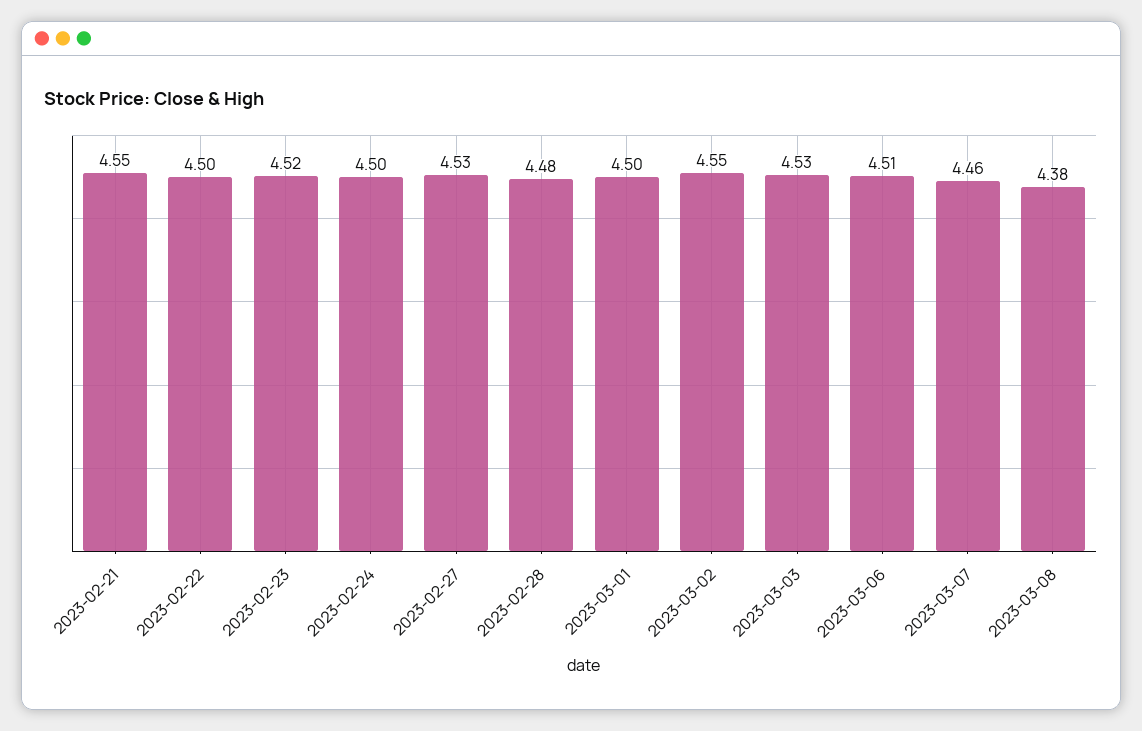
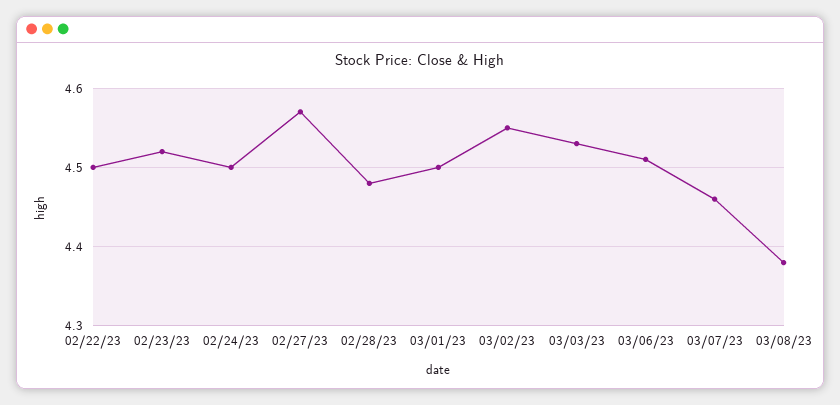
2023-02-21: 4.55 -> none
2023-02-27: 4.53 -> 4.57

